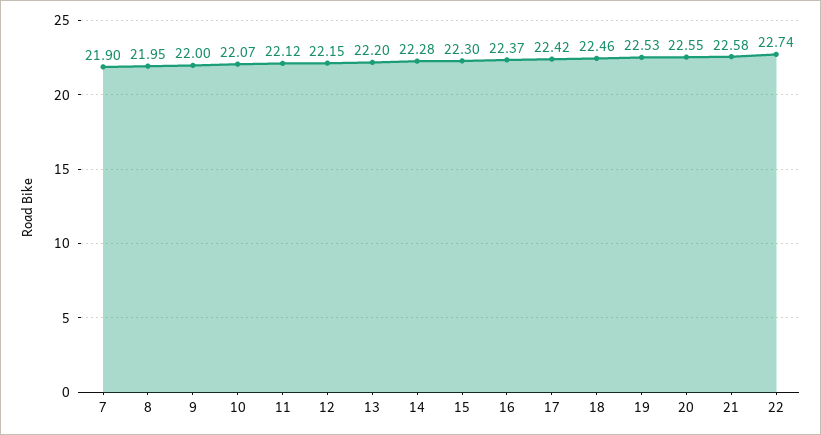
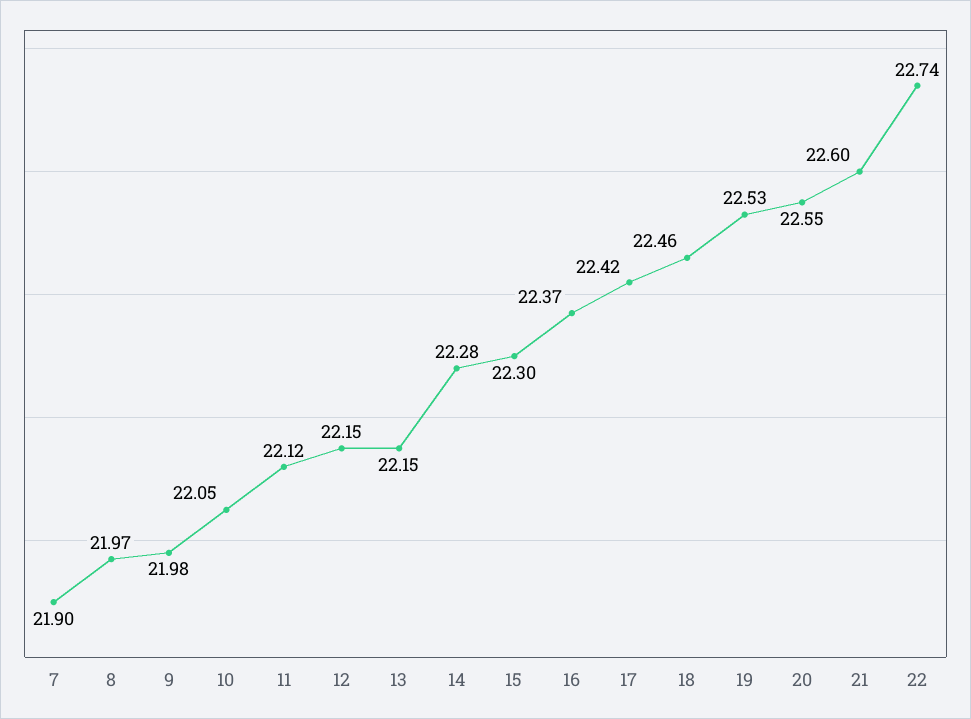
8: 21.95 -> 21.97
9: 22 -> 21.98
10: 22.07 -> 22.05
13: 22.2 -> 22.15
21: 22.58 -> 22.6

